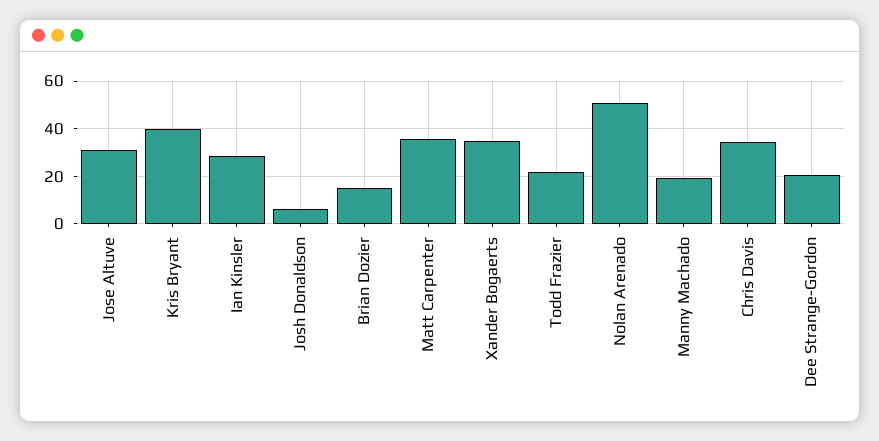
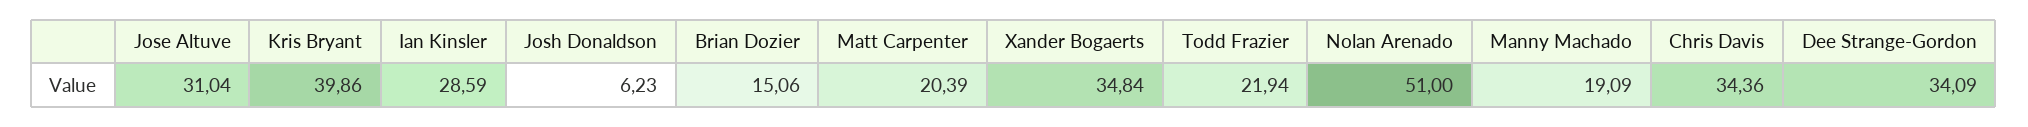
Matt Carpenter: 35 -> 20.39
Dee Strange-Gordon: 20 -> 34.09

